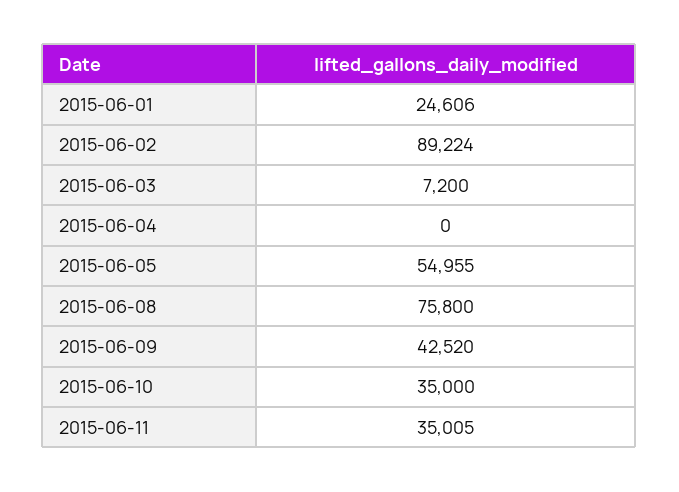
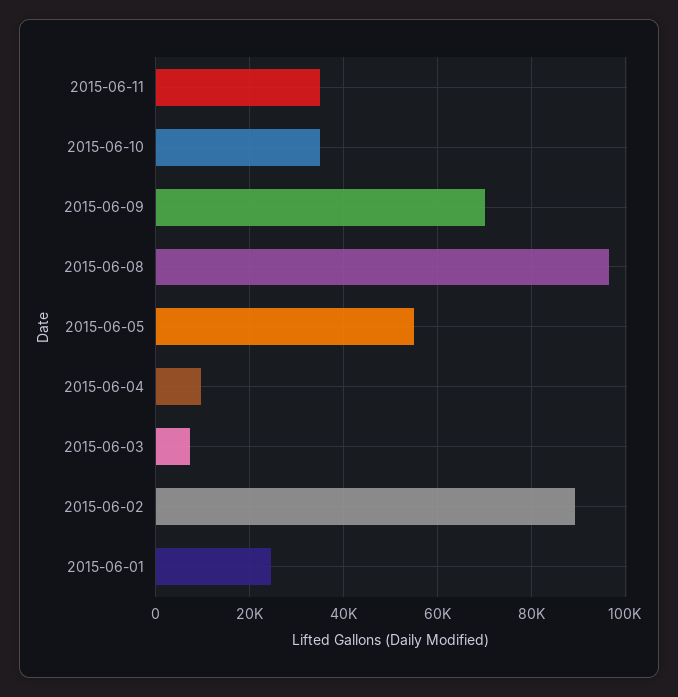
2015-06-04: 0 -> 10000
2015-06-08: 75800 -> 96000
2015-06-09: 42520 -> 70000

